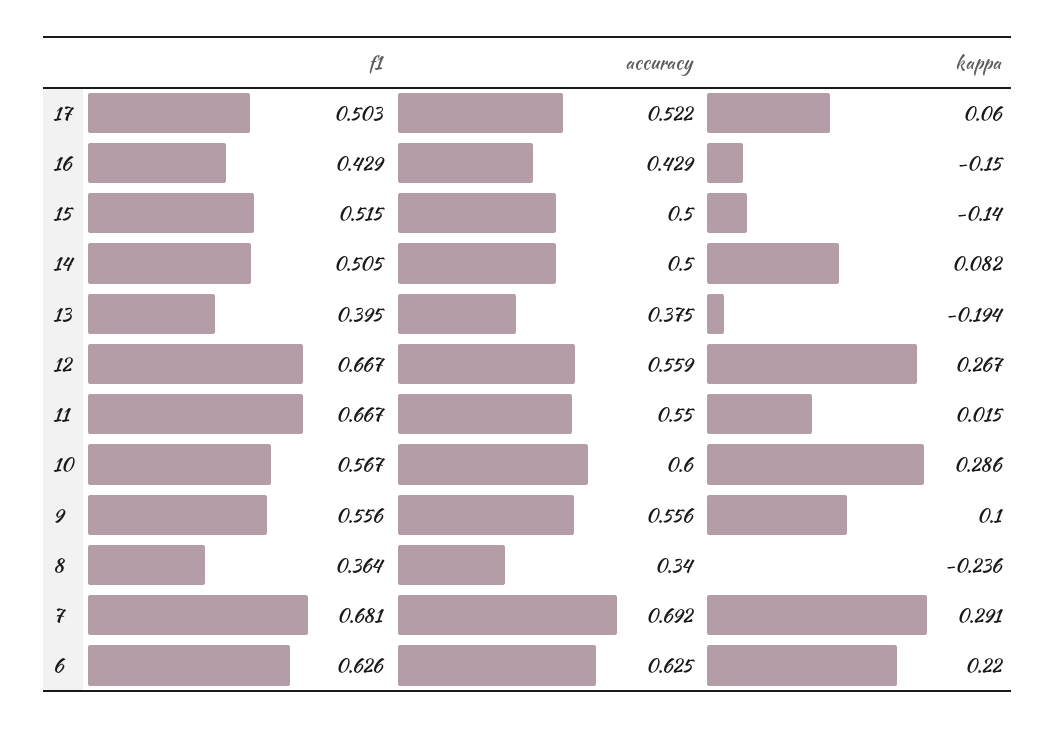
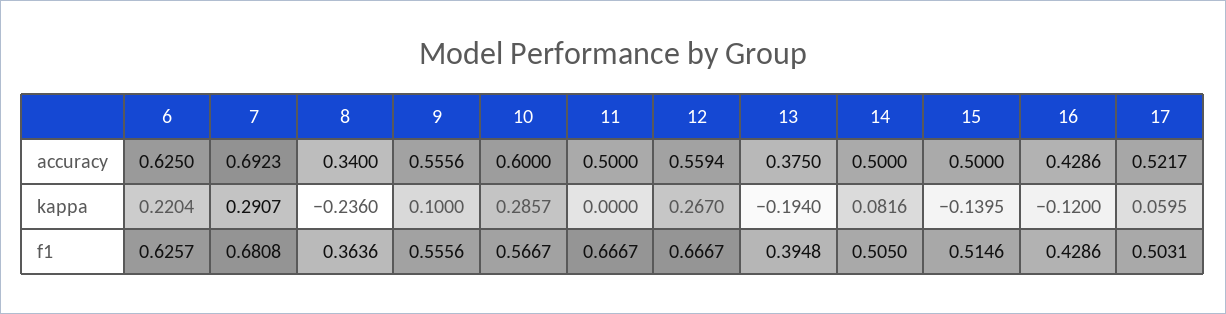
kappa, 16: -0.15 -> -0.12
accuracy, 11: 0.55 -> 0.5
kappa, 11: 0.015 -> 0

